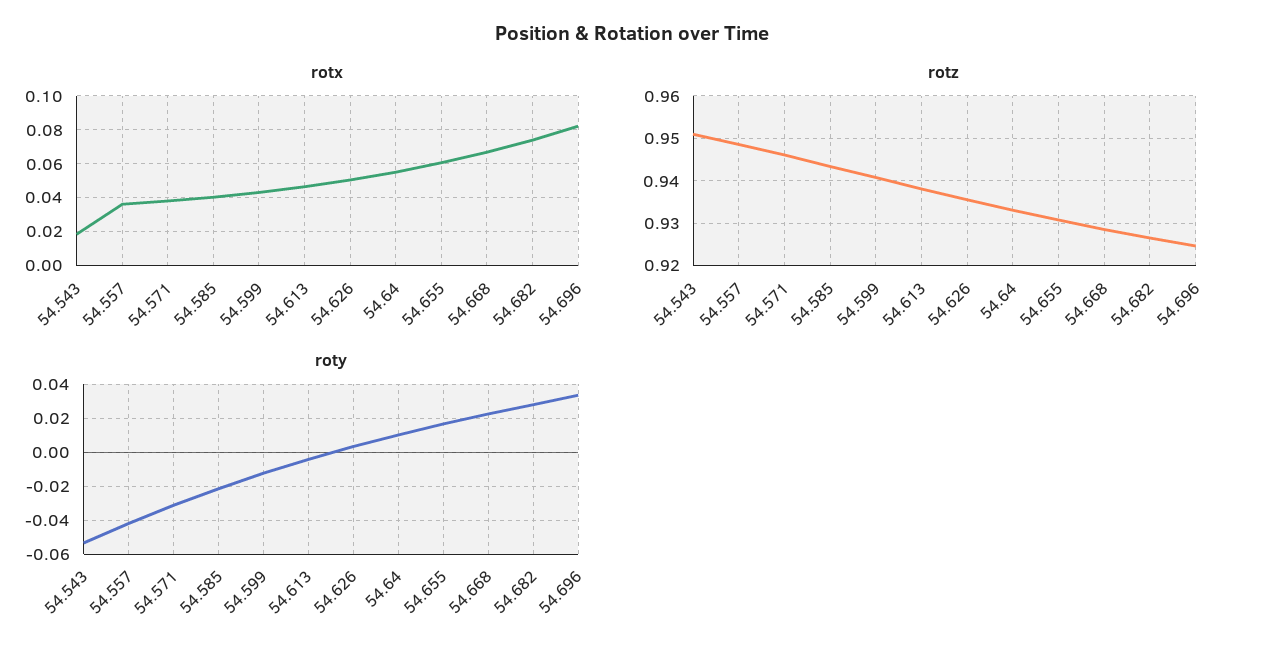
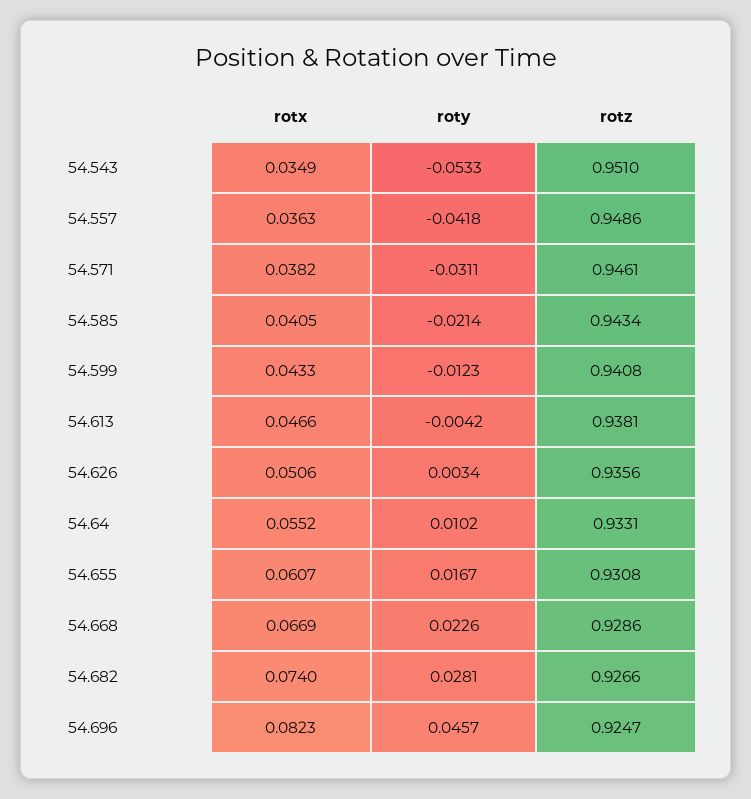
rotx, 54.543: 0.02 -> 0.0349
roty, 54.696: 0.035 -> 0.0457

